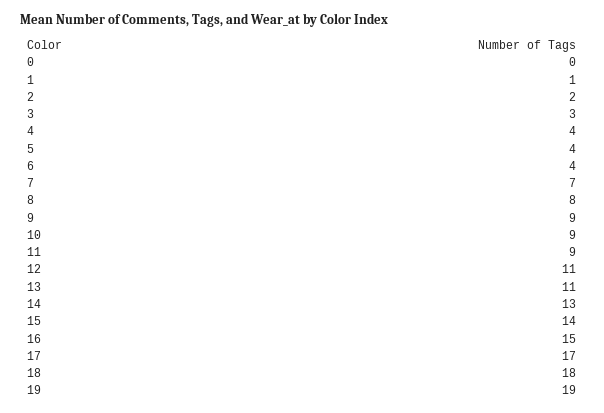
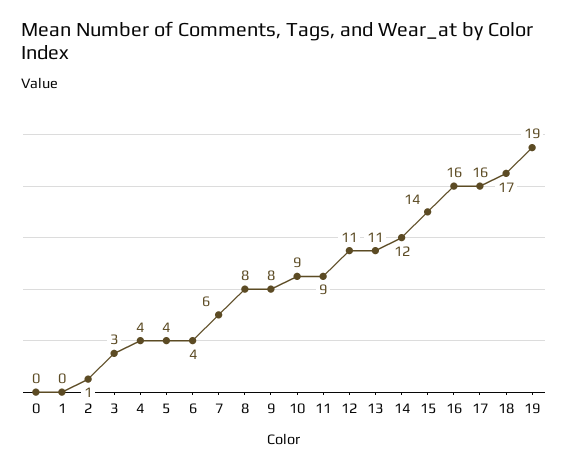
1: 1 -> 0
2: 2 -> 1
7: 7 -> 6
9: 9 -> 8
14: 13 -> 12
16: 15 -> 16
17: 17 -> 16
18: 18 -> 17

